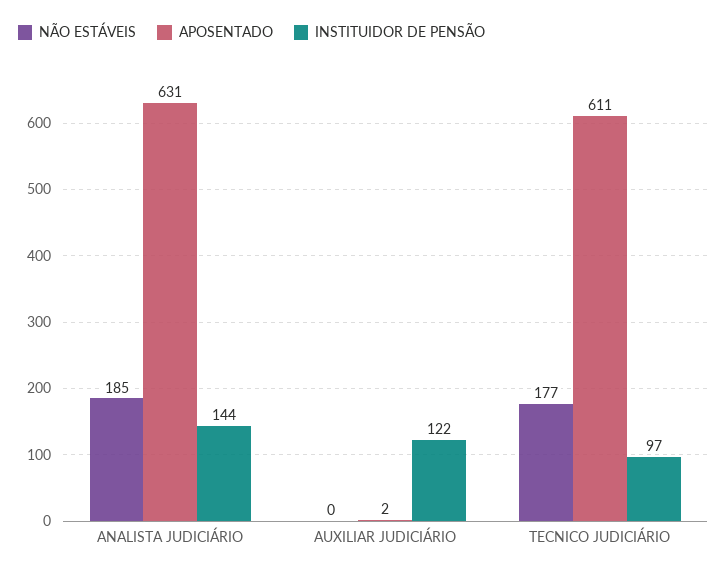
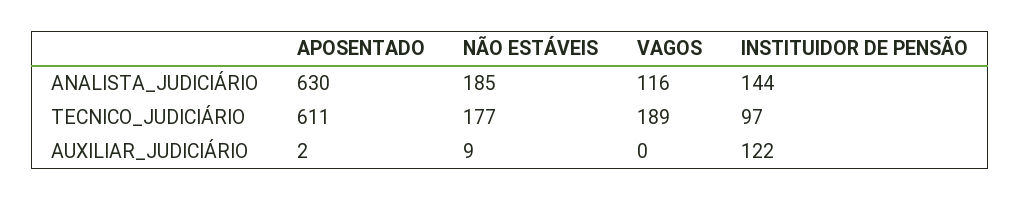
APOSENTADO, ANALISTA JUDICIÁRIO: 631 -> 630
NÃO ESTÁVEIS, AUXILIAR JUDICIÁRIO: 0 -> 9
VAGOS, ANALISTA JUDICIÁRIO: none -> 116
VAGOS, TECNICO JUDICIÁRIO: none -> 189
VAGOS, AUXILIAR JUDICIÁRIO: none -> 0

